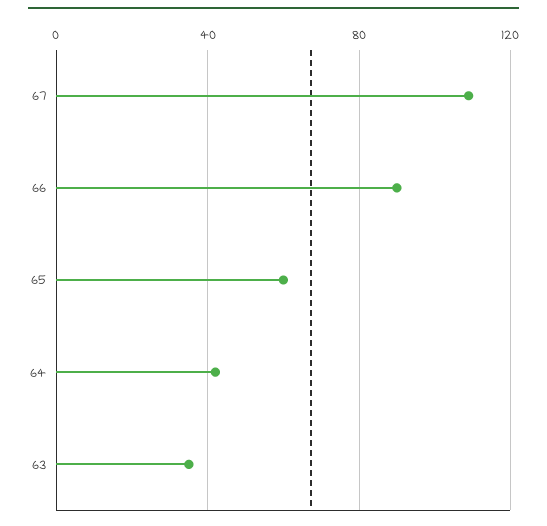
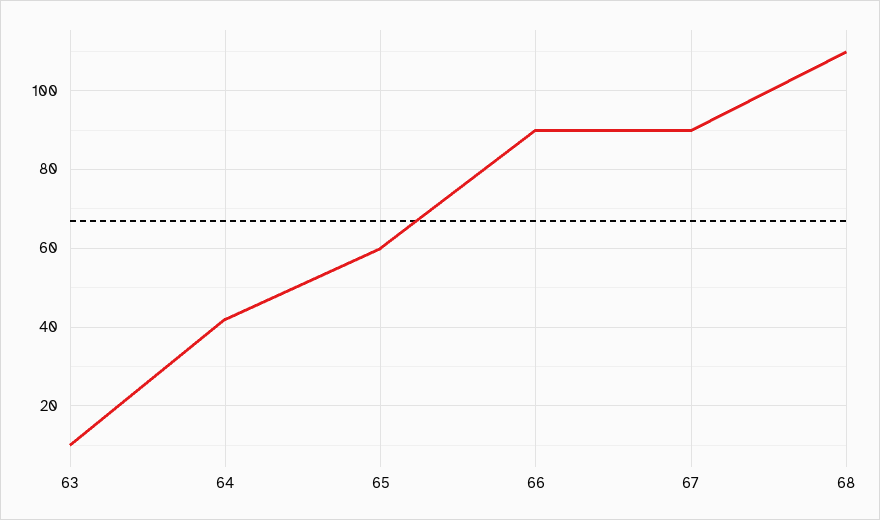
67: 110 -> 90
63: 35 -> 10
68: none -> 110

